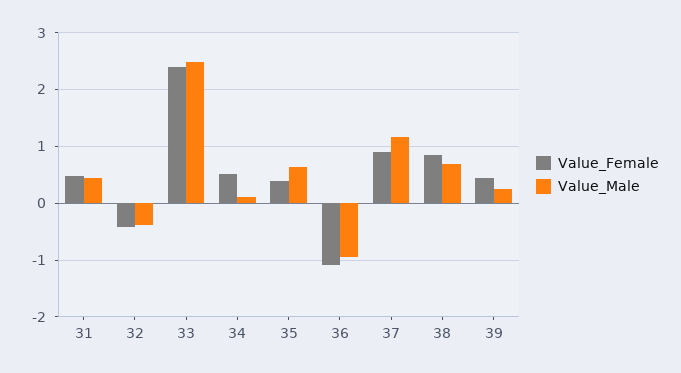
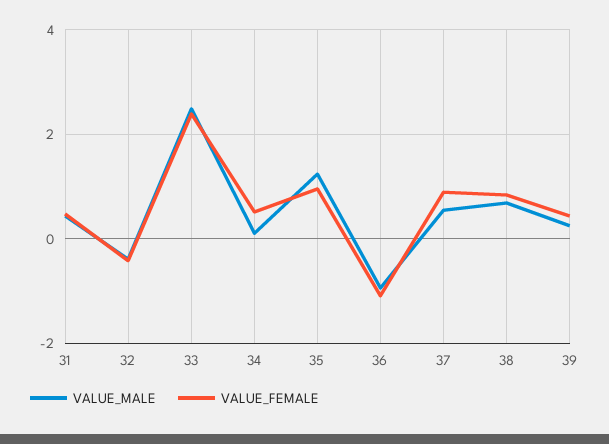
Value_Female, 35: 0.4 -> 1
Value_Male, 35: 0.6 -> 1.2
Value_Male, 37: 1.2 -> 0.6

